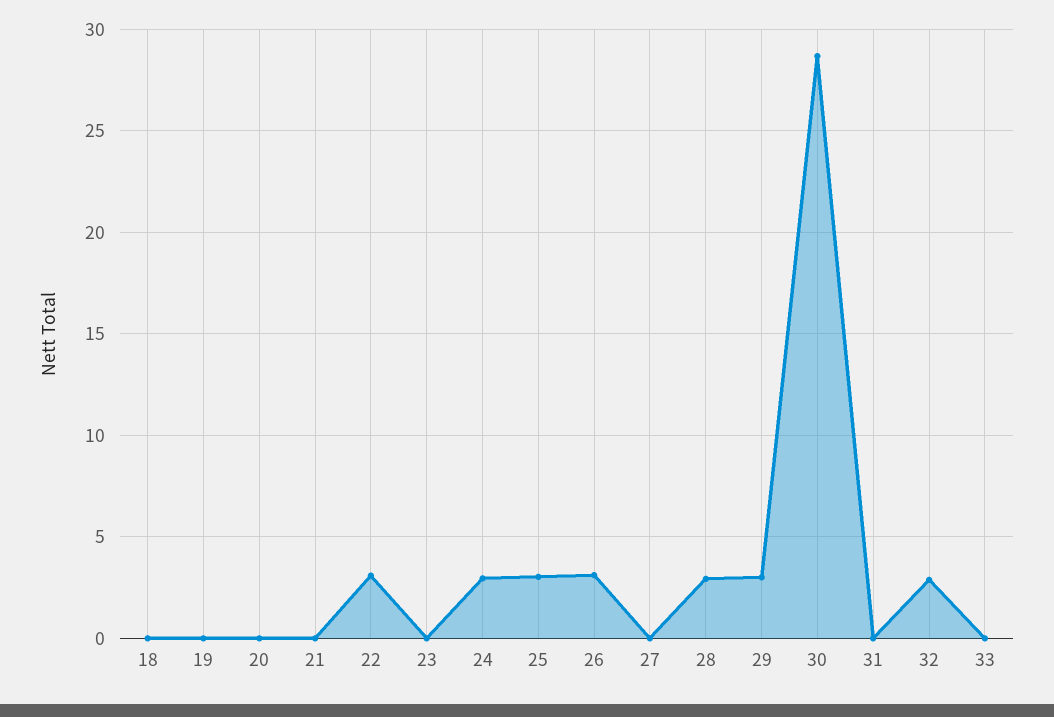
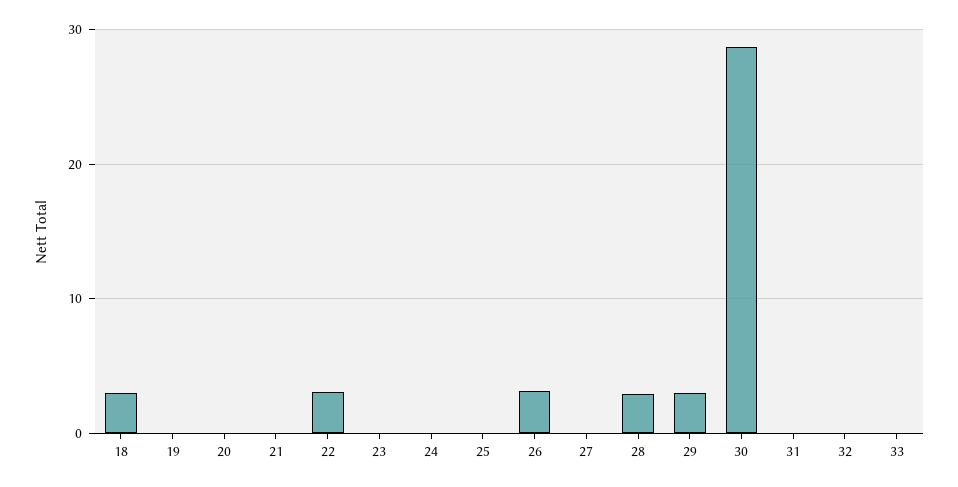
18: 0 -> 3
24: 3 -> 0
25: 3 -> 0
32: 3 -> 0

